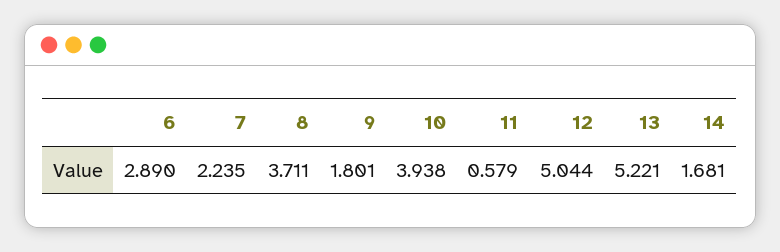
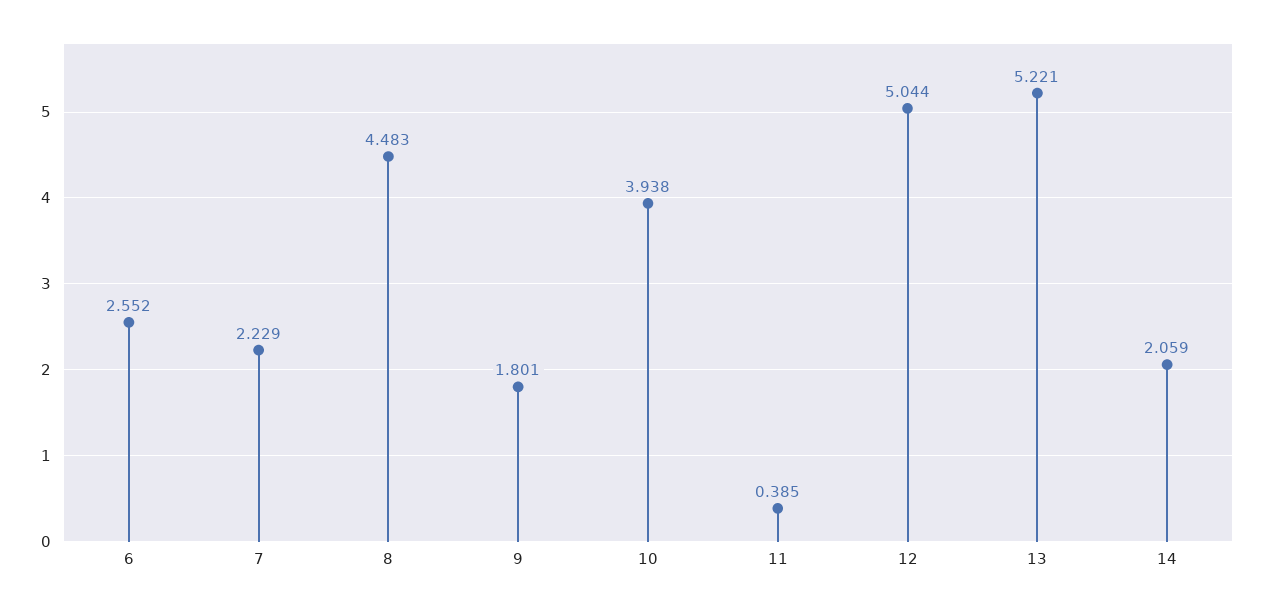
6: 2.89 -> 2.552
7: 2.235 -> 2.229
8: 3.711 -> 4.483
11: 0.579 -> 0.385
14: 1.681 -> 2.059

